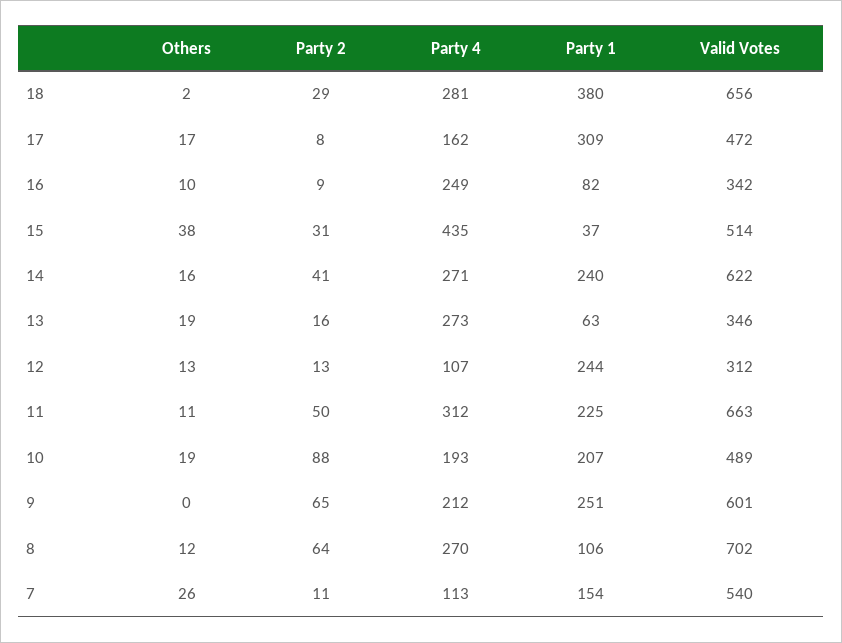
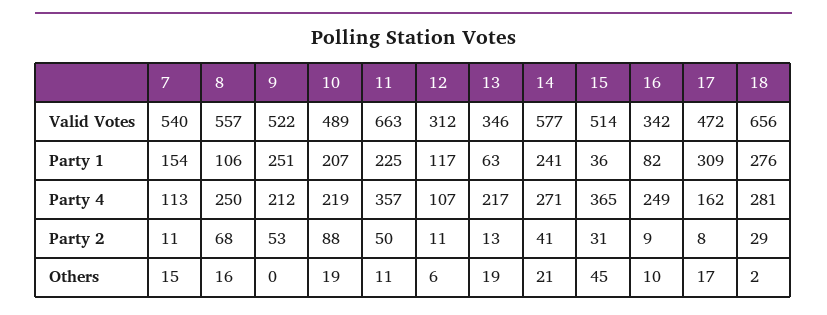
Party 1, 18: 380 -> 276
Others, 15: 38 -> 45
Party 4, 15: 435 -> 365
Party 1, 15: 37 -> 36
Others, 14: 16 -> 21
Party 1, 14: 240 -> 241
Valid Votes, 14: 622 -> 577
Party 2, 13: 16 -> 13
Party 4, 13: 273 -> 217
Others, 12: 13 -> 6
Party 2, 12: 13 -> 11
Party 1, 12: 244 -> 117
Party 4, 11: 312 -> 357
Party 4, 10: 193 -> 219
Party 2, 9: 65 -> 53
Valid Votes, 9: 601 -> 522
Others, 8: 12 -> 16
Party 2, 8: 64 -> 68
Party 4, 8: 270 -> 250
Valid Votes, 8: 702 -> 557
Others, 7: 26 -> 15

